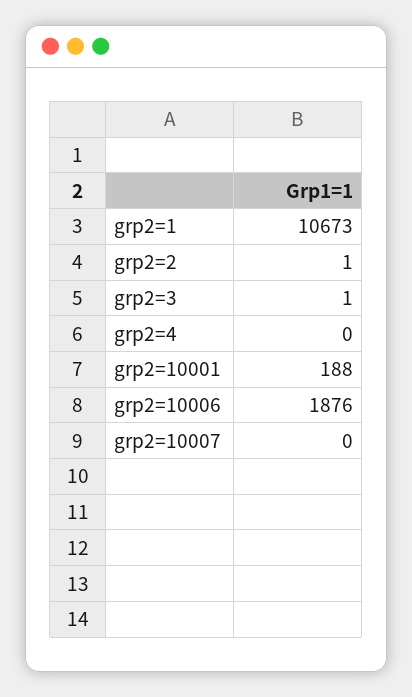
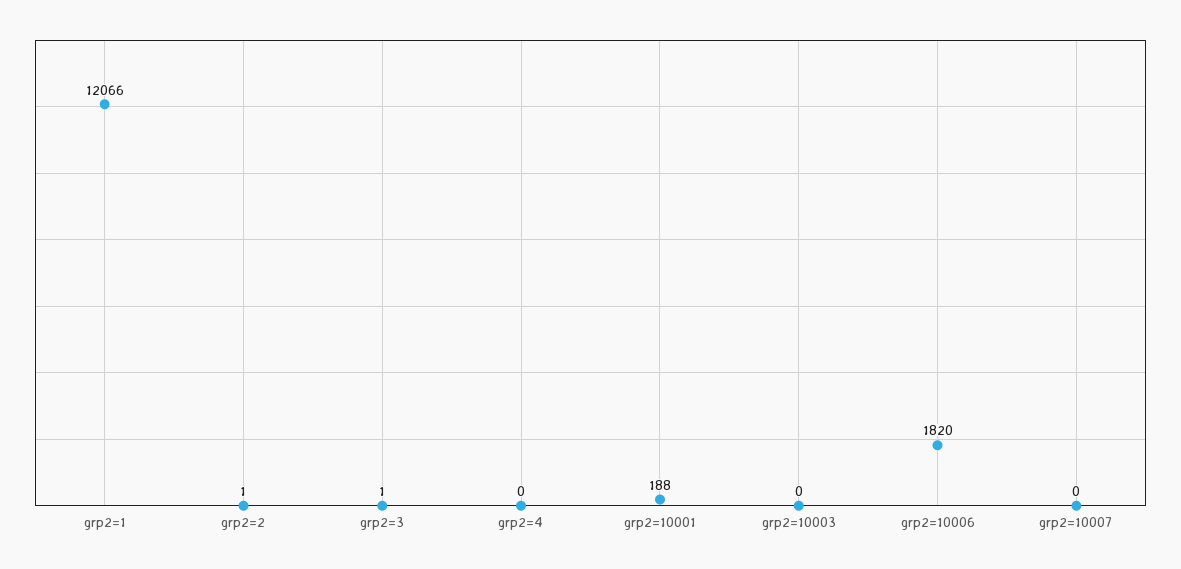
grp2=1: 10673 -> 12066
grp2=10006: 1876 -> 1820
grp2=10003: none -> 0

